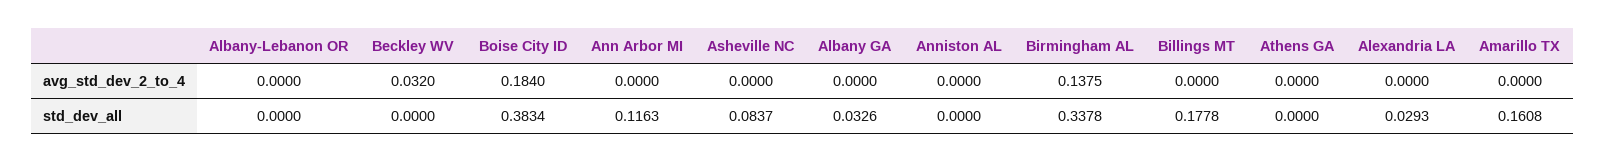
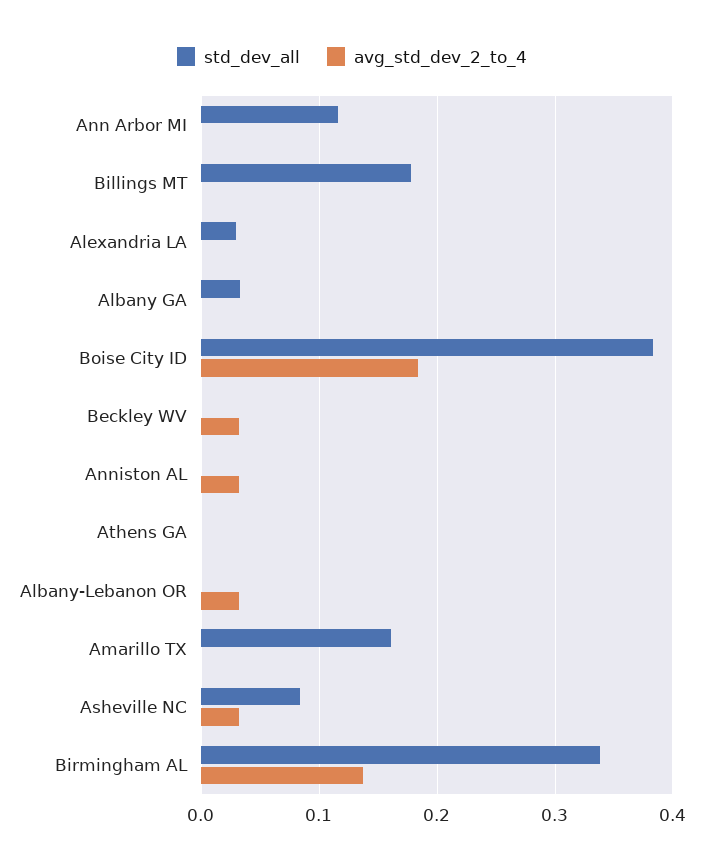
avg_std_dev_2_to_4, Albany-Lebanon OR: 0 -> 0.03
avg_std_dev_2_to_4, Asheville NC: 0 -> 0.03
avg_std_dev_2_to_4, Anniston AL: 0 -> 0.03

